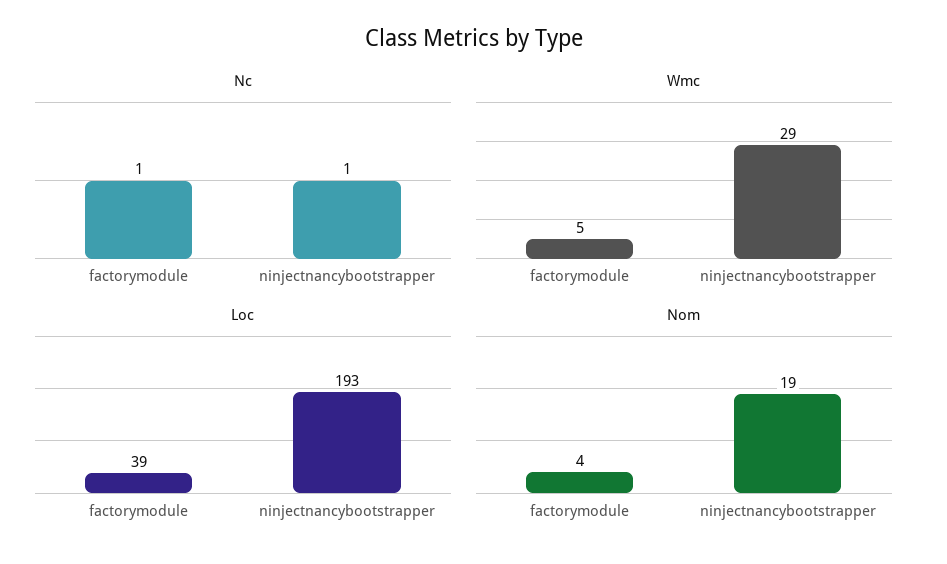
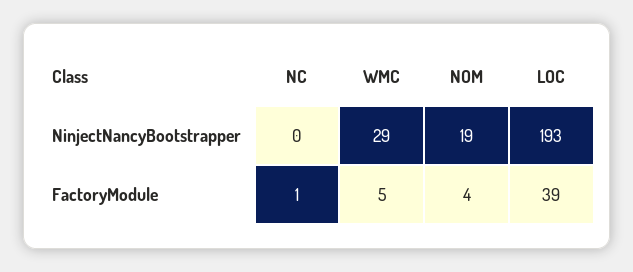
Nc, ninjectnancybootstrapper: 1 -> 0

